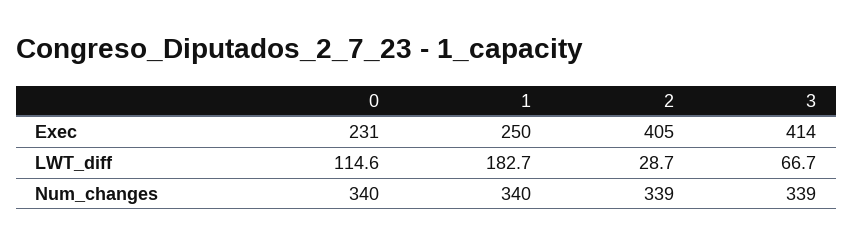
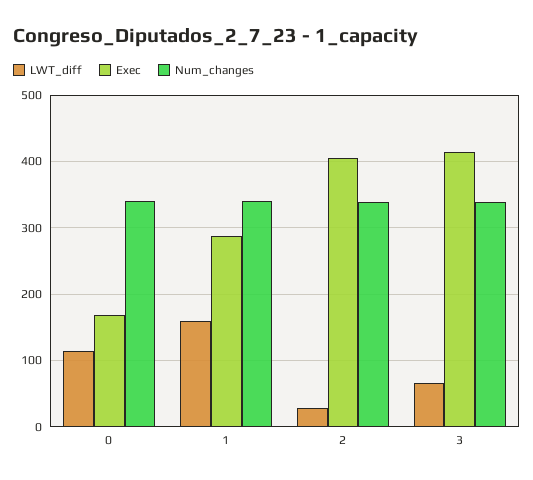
Exec, 0: 231 -> 170
Exec, 1: 250 -> 290
LWT_diff, 1: 182.7 -> 160

